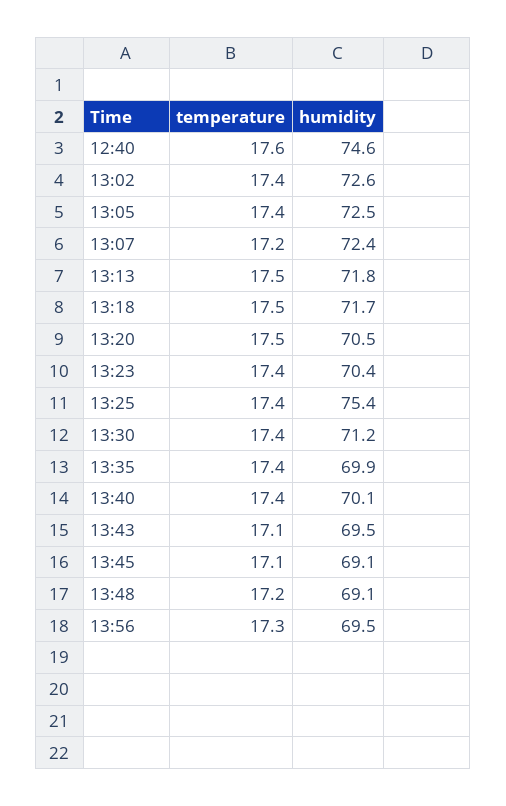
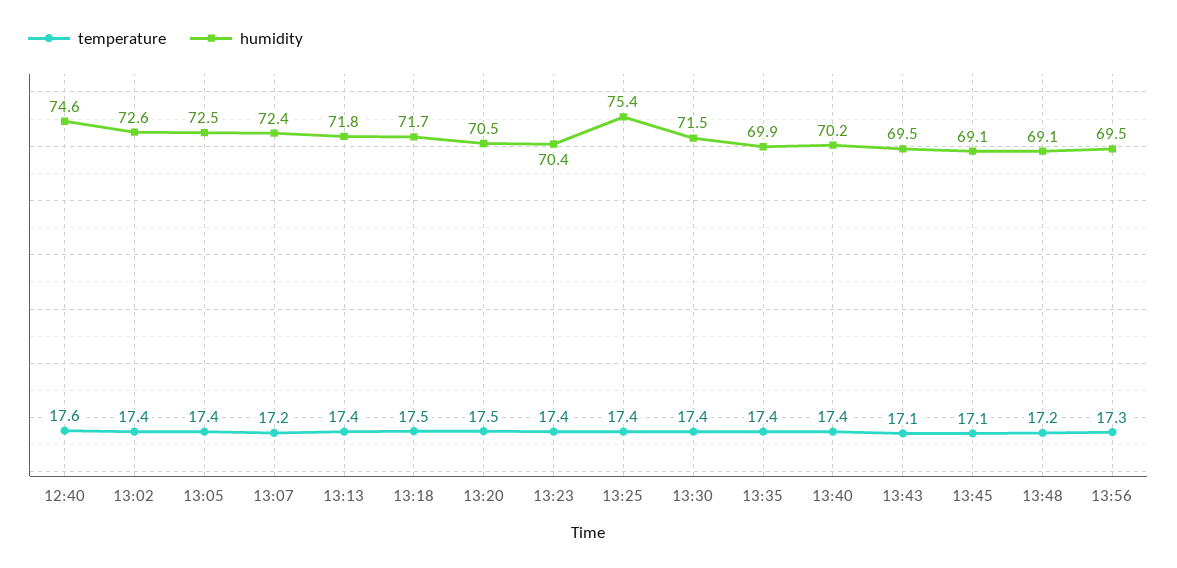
temperature, 13:13: 17.5 -> 17.4
humidity, 13:30: 71.2 -> 71.5
humidity, 13:40: 70.1 -> 70.2

